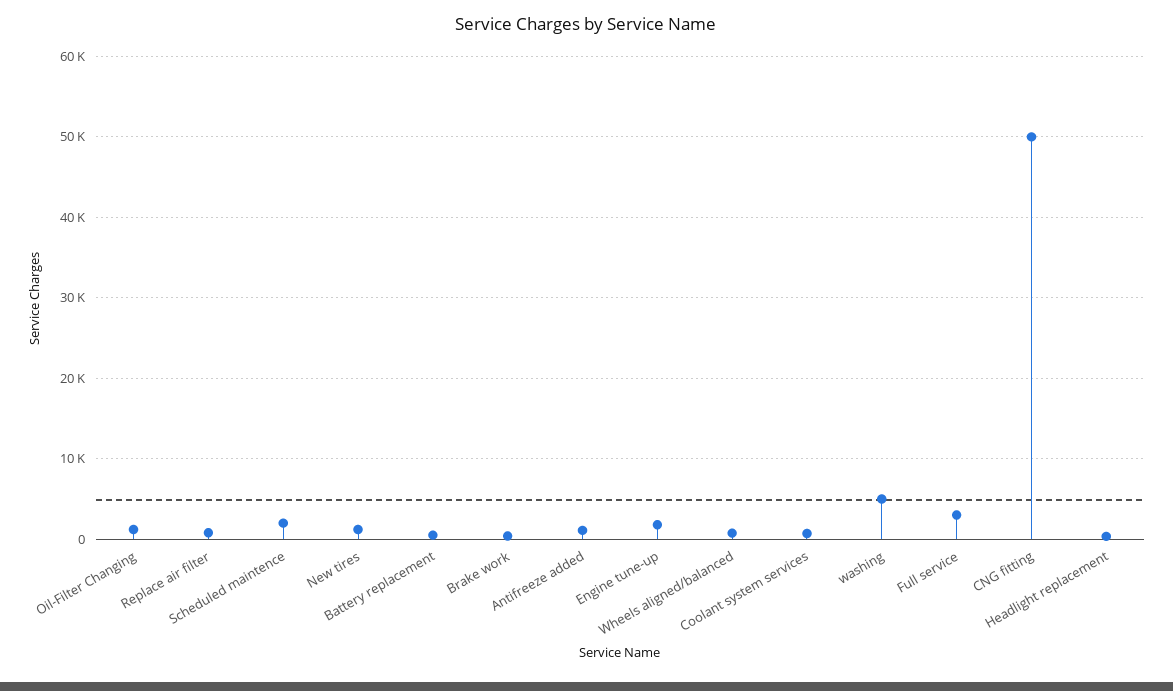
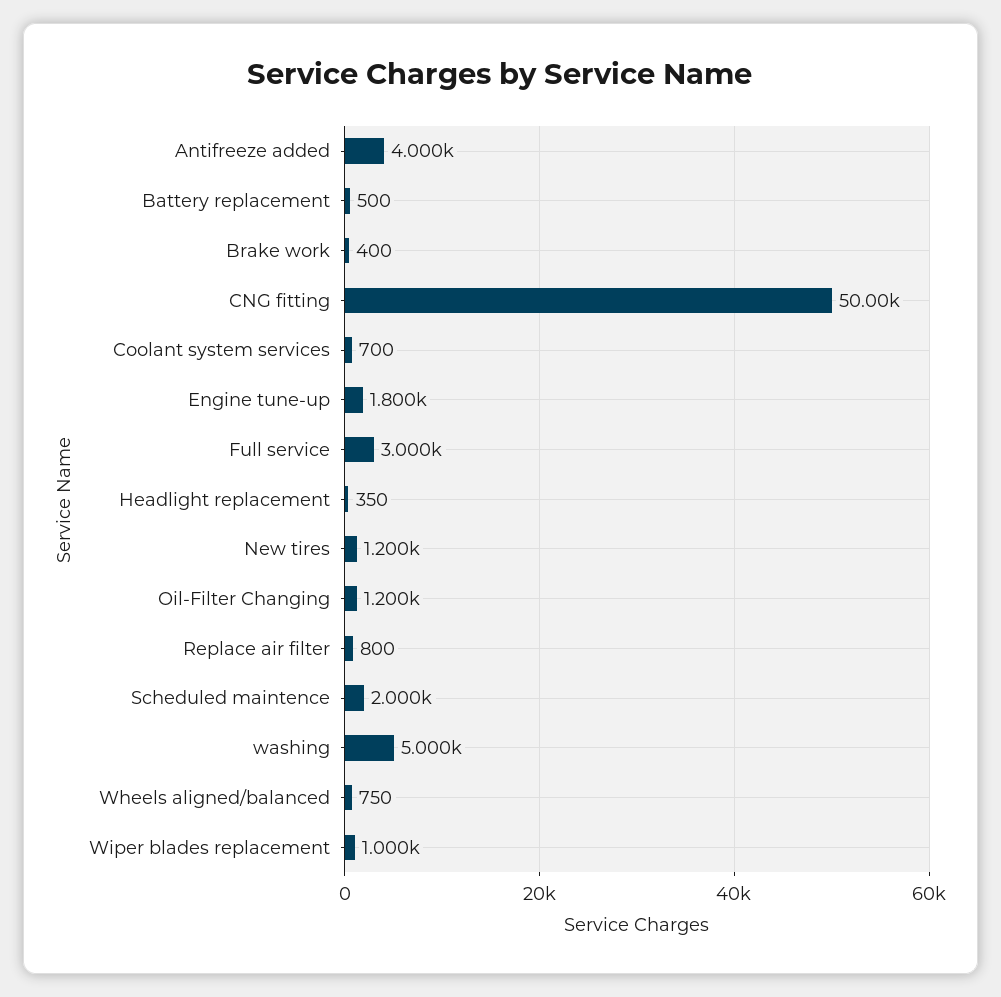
Antifreeze added: 1000 -> 4000
Wiper blades replacement: none -> 1000

